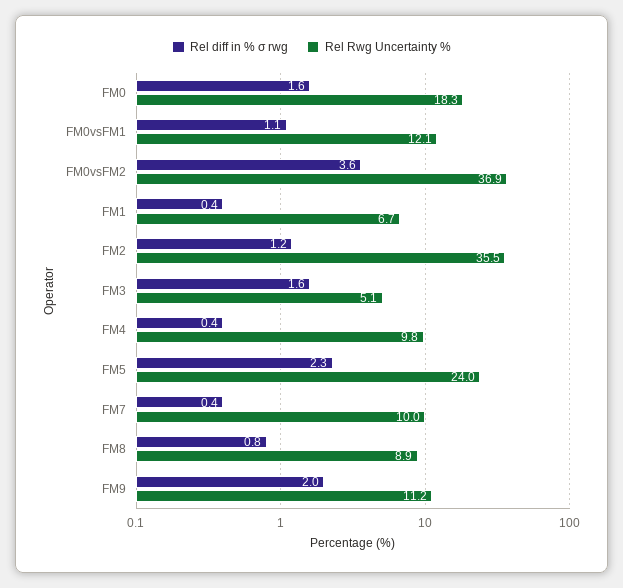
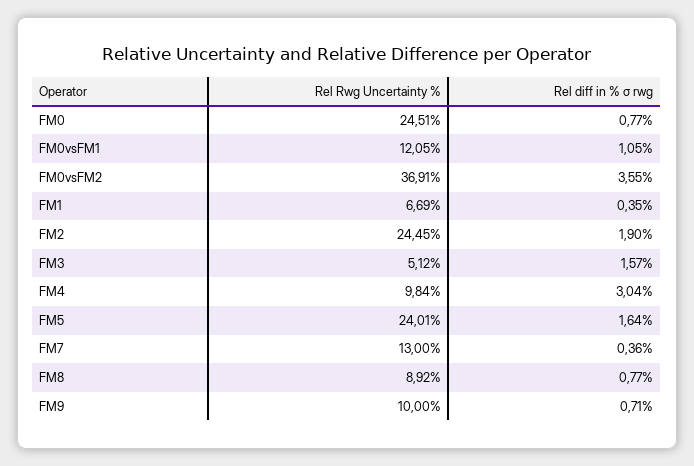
Rel diff in % σ rwg, FM0: 1.6 -> 0.77
Rel Rwg Uncertainty %, FM0: 18.3 -> 24.51
Rel diff in % σ rwg, FM2: 1.2 -> 1.9
Rel Rwg Uncertainty %, FM2: 35.5 -> 24.45
Rel diff in % σ rwg, FM4: 0.4 -> 3.04
Rel diff in % σ rwg, FM5: 2.3 -> 1.64
Rel Rwg Uncertainty %, FM7: 10 -> 13
Rel diff in % σ rwg, FM9: 2 -> 0.71
Rel Rwg Uncertainty %, FM9: 11.2 -> 10

